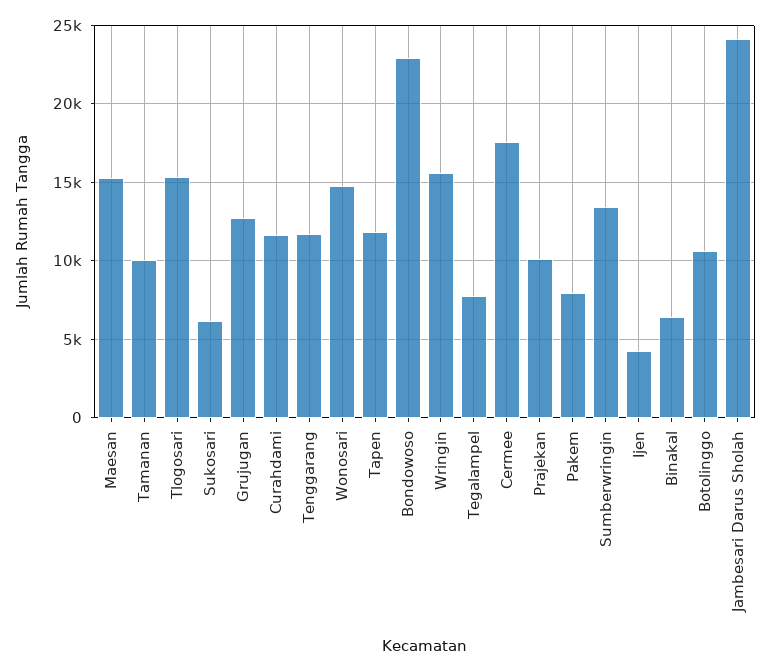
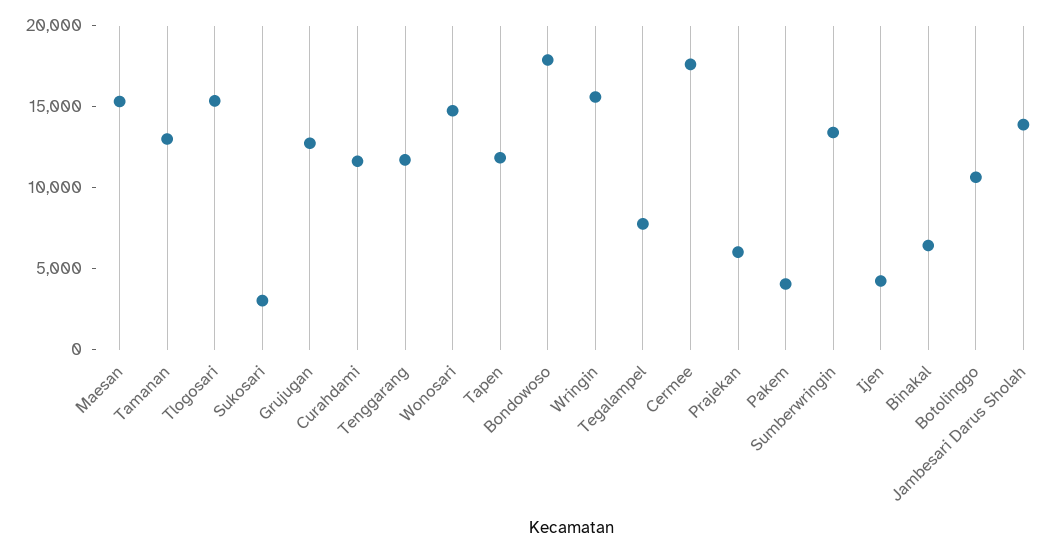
Tamanan: 10000 -> 13000
Sukosari: 6000 -> 3000
Bondowoso: 23000 -> 18000
Prajekan: 10000 -> 6000
Pakem: 8000 -> 4000
Jambesari Darus Sholah: 24000 -> 14000

